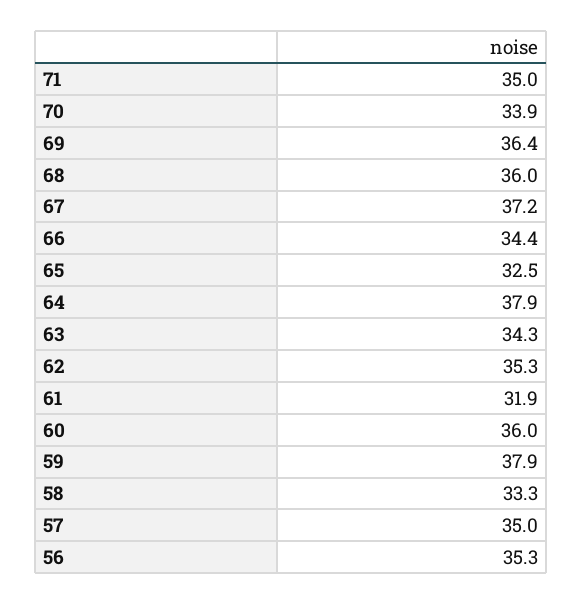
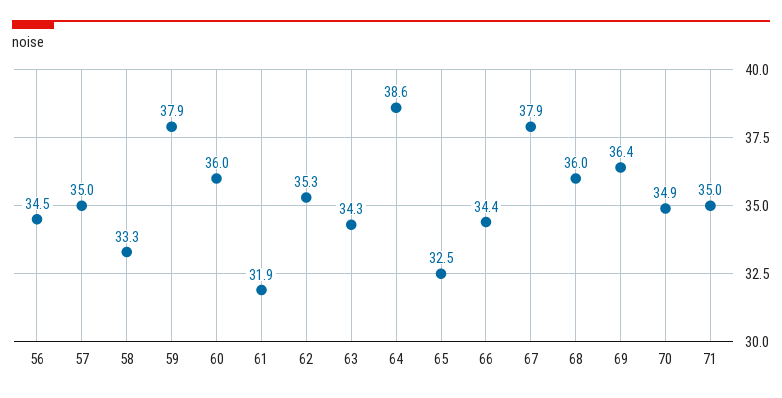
70: 33.9 -> 34.9
67: 37.2 -> 37.9
64: 37.9 -> 38.6
56: 35.3 -> 34.5

